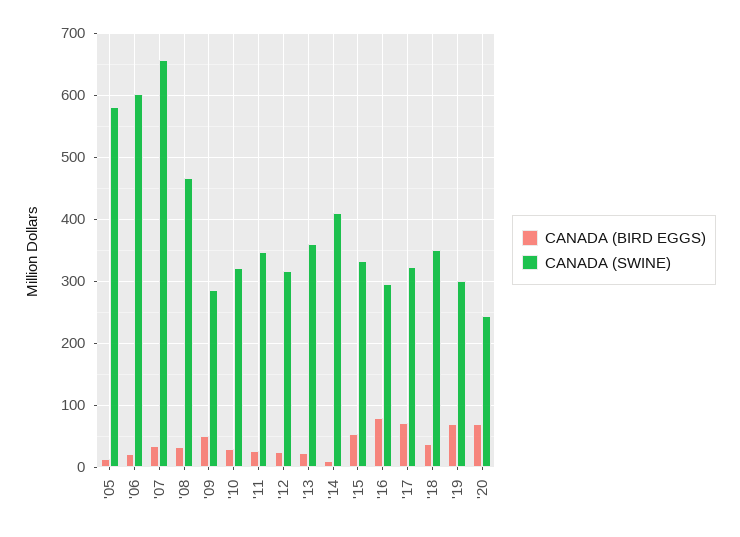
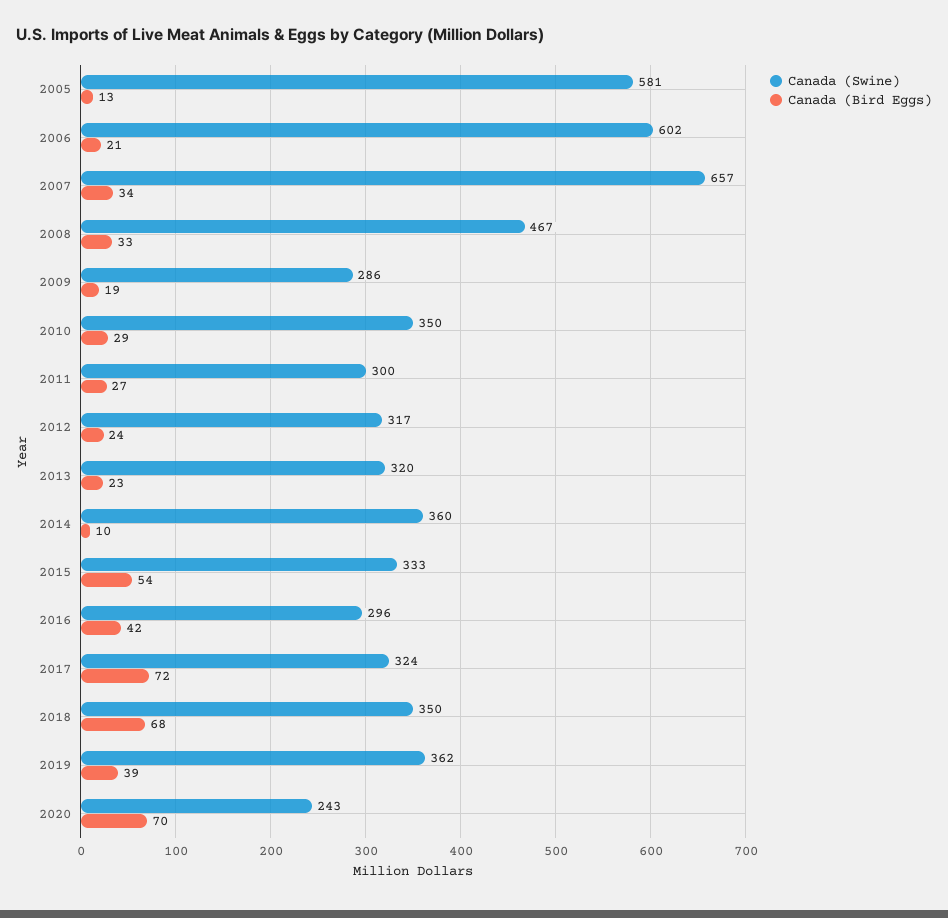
CANADA (BIRD EGGS), '09: 50 -> 19
CANADA (SWINE), '10: 320 -> 350
CANADA (SWINE), '11: 350 -> 300
CANADA (SWINE), '13: 360 -> 320
CANADA (SWINE), '14: 410 -> 360
CANADA (BIRD EGGS), '16: 80 -> 42
CANADA (BIRD EGGS), '18: 40 -> 68
CANADA (BIRD EGGS), '19: 70 -> 39
CANADA (SWINE), '19: 300 -> 362

